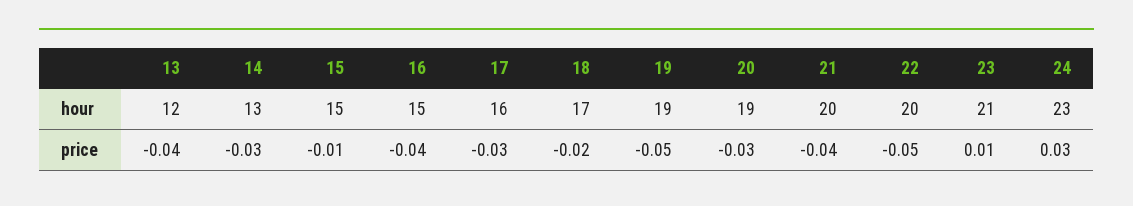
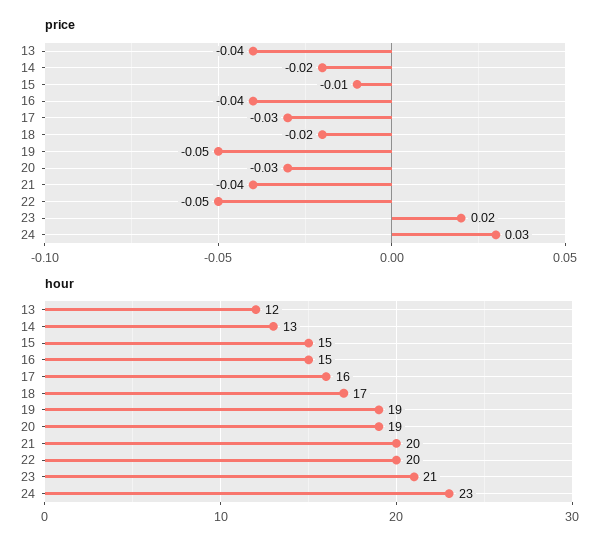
price, 14: -0.03 -> -0.02
price, 23: 0.01 -> 0.02

